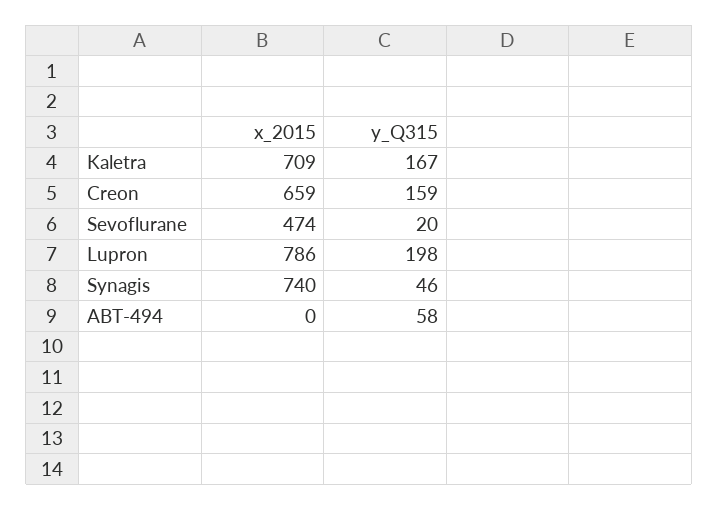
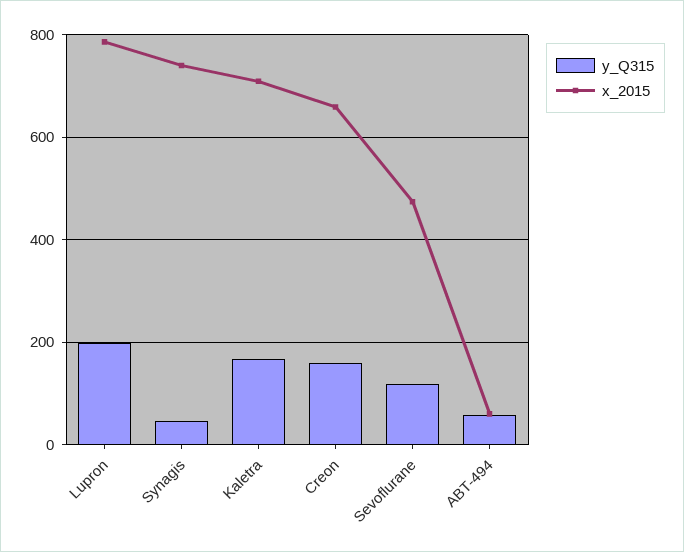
y_Q315, Sevoflurane: 20 -> 120
x_2015, ABT-494: 0 -> 60

